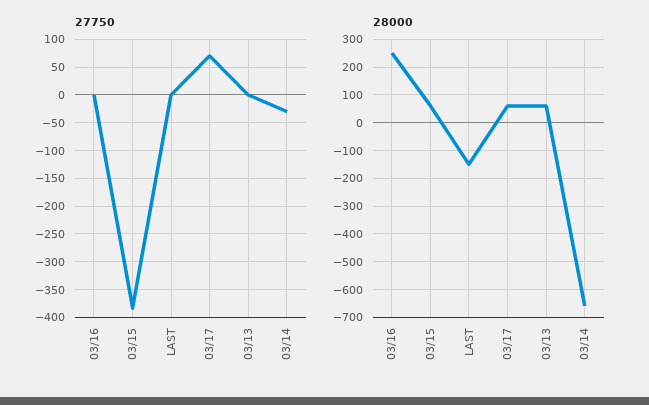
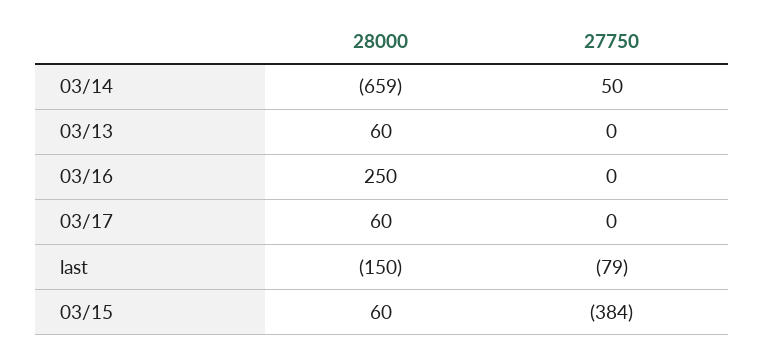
27750, LAST: 0 -> -79
27750, 03/17: 75 -> 0
27750, 03/14: -25 -> 50

